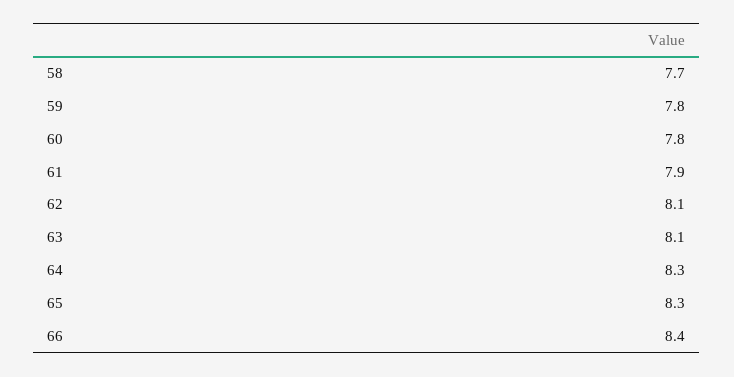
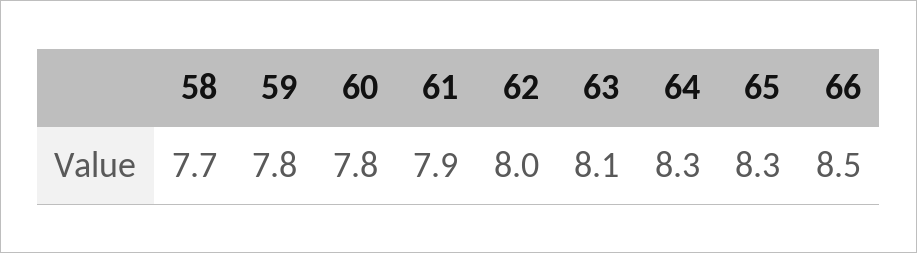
62: 8.1 -> 8
66: 8.4 -> 8.5

